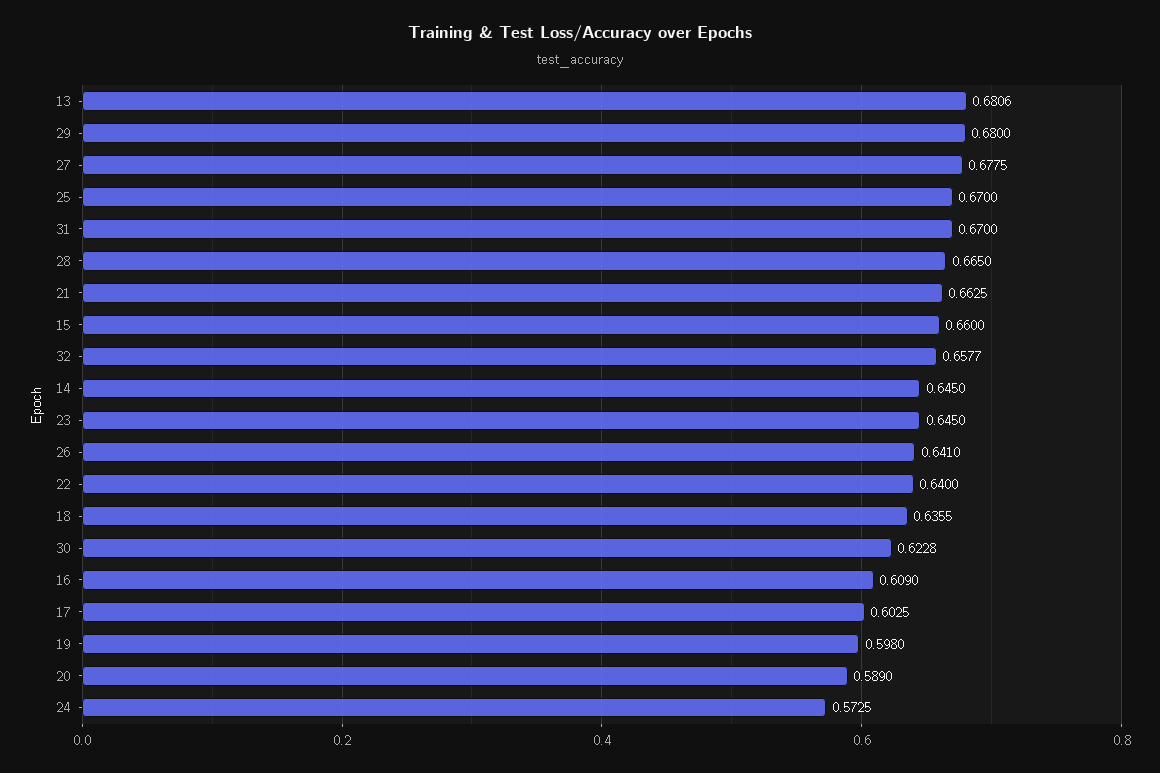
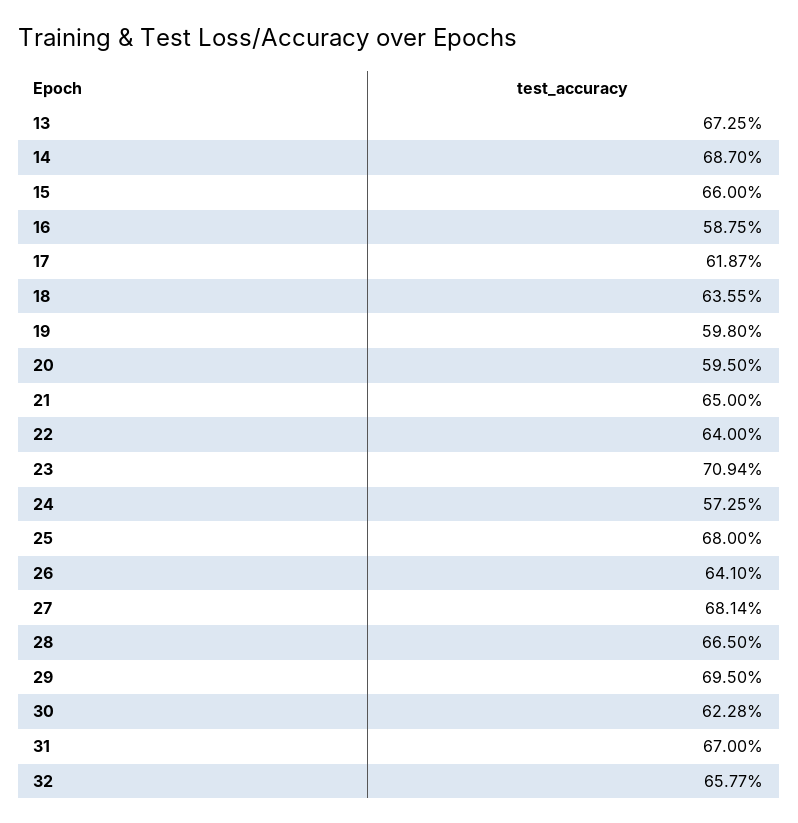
13: 0.6806 -> 0.6725
29: 0.68 -> 0.695
27: 0.6775 -> 0.6814
25: 0.67 -> 0.68
21: 0.6625 -> 0.65
14: 0.645 -> 0.687
23: 0.645 -> 0.7094
16: 0.609 -> 0.5875
17: 0.6025 -> 0.6187
20: 0.589 -> 0.595

